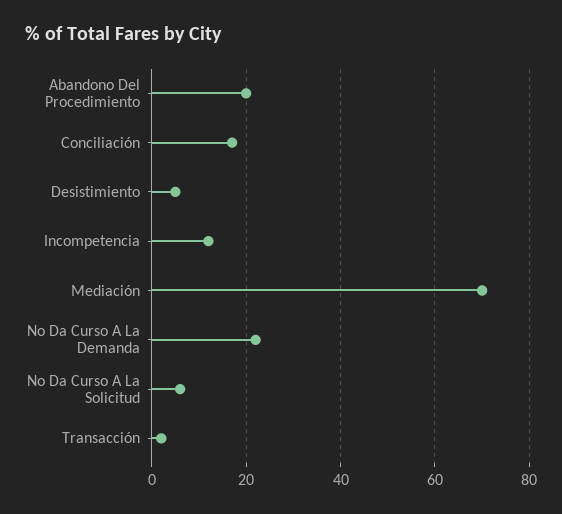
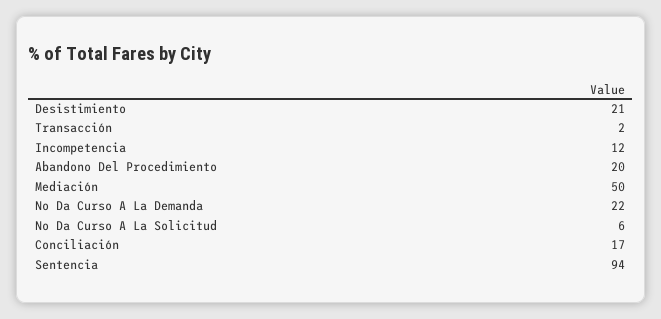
Desistimiento: 5 -> 21
Mediación: 70 -> 50
Sentencia: none -> 94

